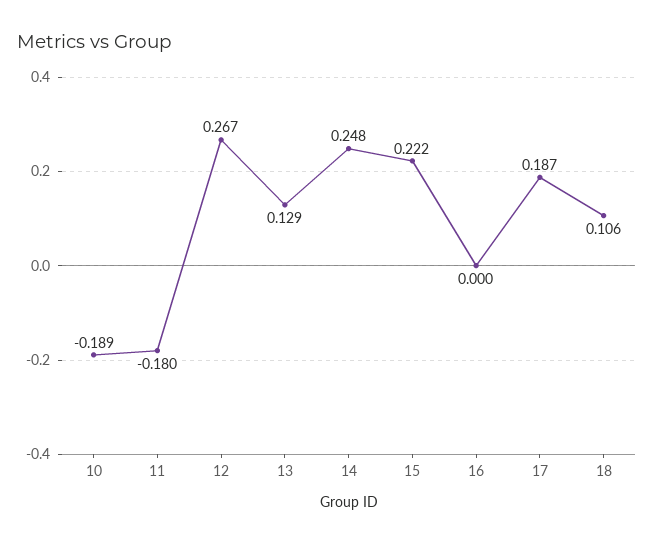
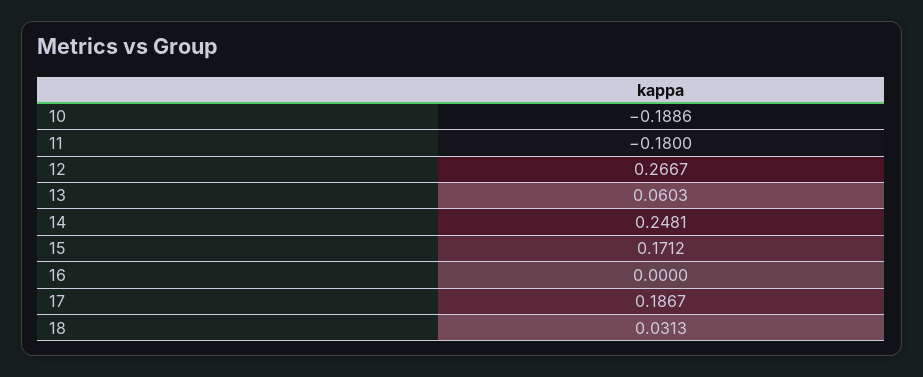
13: 0.129 -> 0.0603
15: 0.222 -> 0.1712
18: 0.106 -> 0.0313

